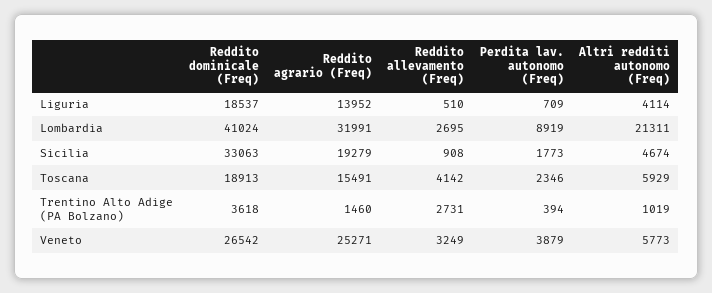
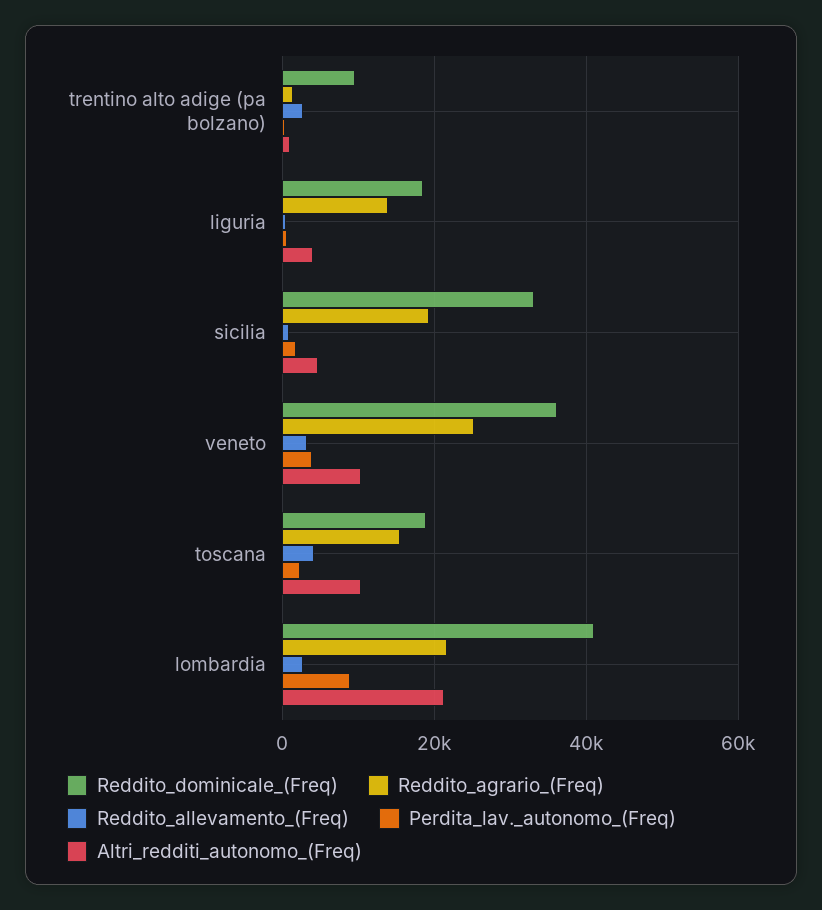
Reddito agrario (Freq), Lombardia: 31991 -> 22000
Altri redditi autonomo (Freq), Toscana: 5929 -> 10000
Reddito dominicale (Freq), Trentino Alto Adige (PA Bolzano): 3618 -> 10000
Reddito dominicale (Freq), Veneto: 26542 -> 36000
Altri redditi autonomo (Freq), Veneto: 5773 -> 10000

